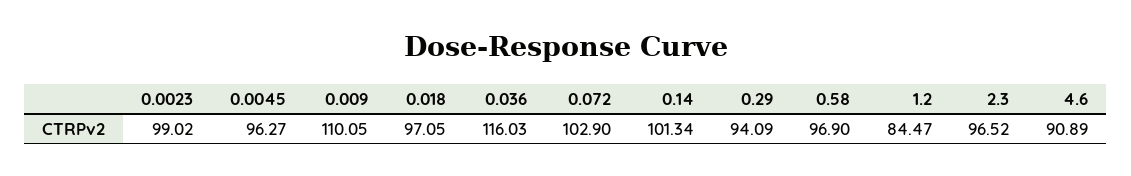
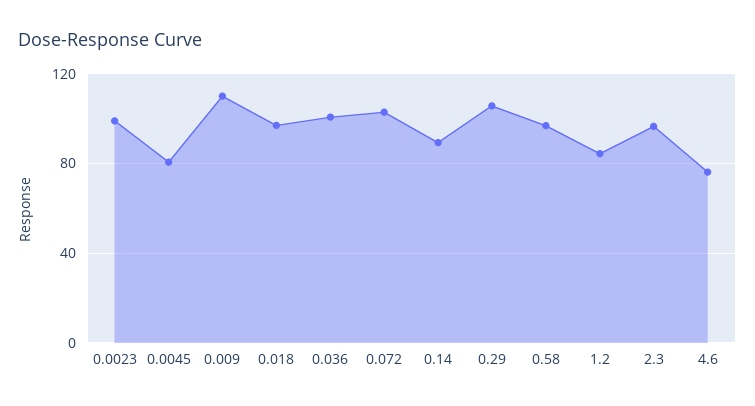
0.0045: 96.27 -> 80
0.036: 116.03 -> 100
0.14: 101.34 -> 90
0.29: 94.09 -> 105
4.6: 90.89 -> 75

